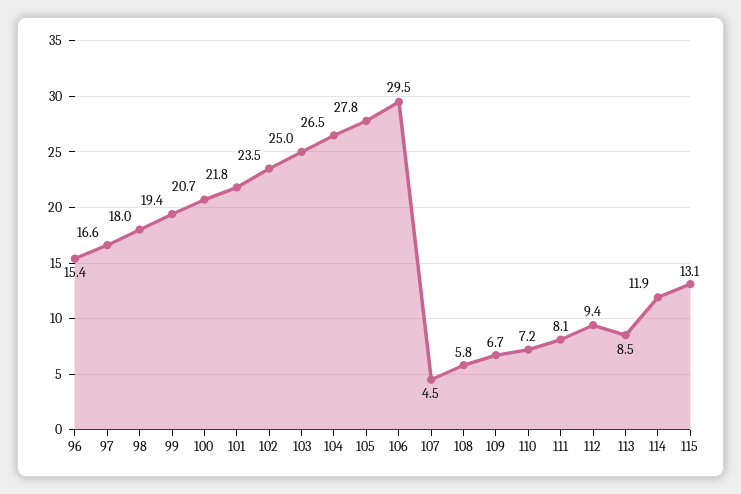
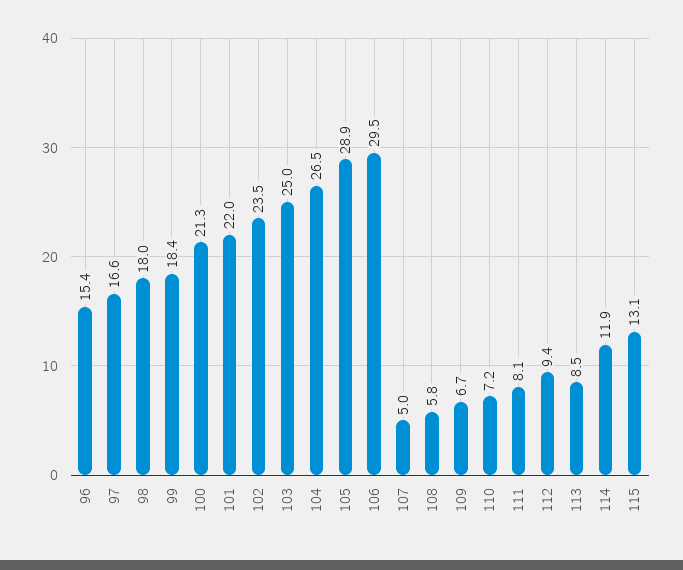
99: 19.4 -> 18.4
100: 20.7 -> 21.3
101: 21.8 -> 22
105: 27.8 -> 28.9
107: 4.5 -> 5

